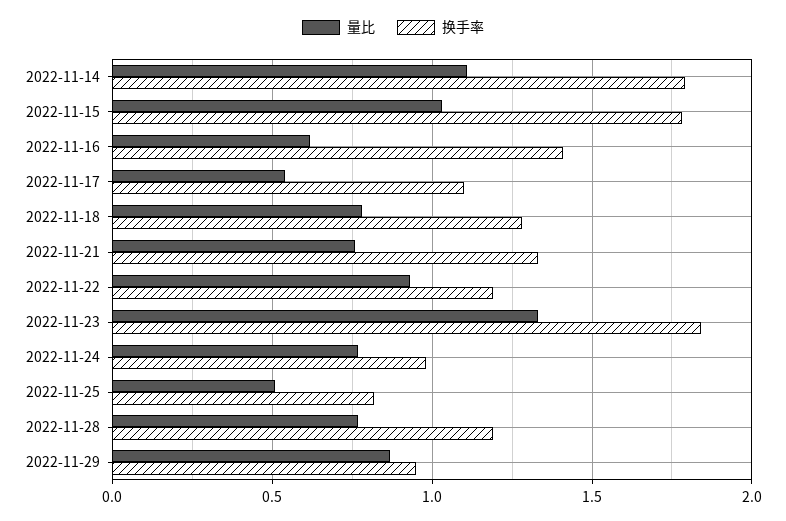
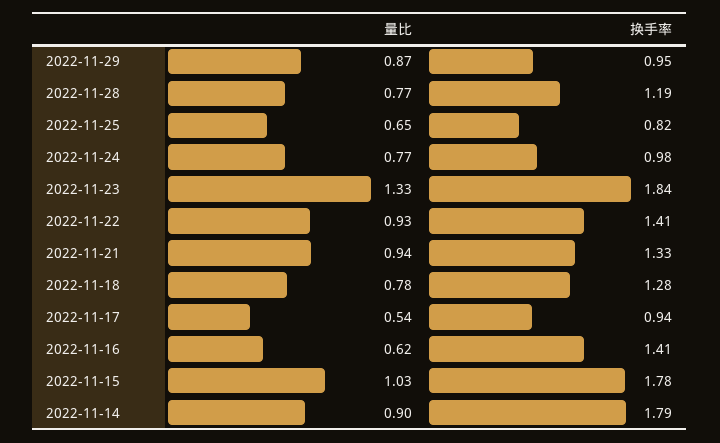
量比, 2022-11-14: 1.1 -> 0.9
换手率, 2022-11-17: 1.1 -> 0.94
量比, 2022-11-21: 0.75 -> 0.94
换手率, 2022-11-22: 1.2 -> 1.41
量比, 2022-11-25: 0.5 -> 0.65

